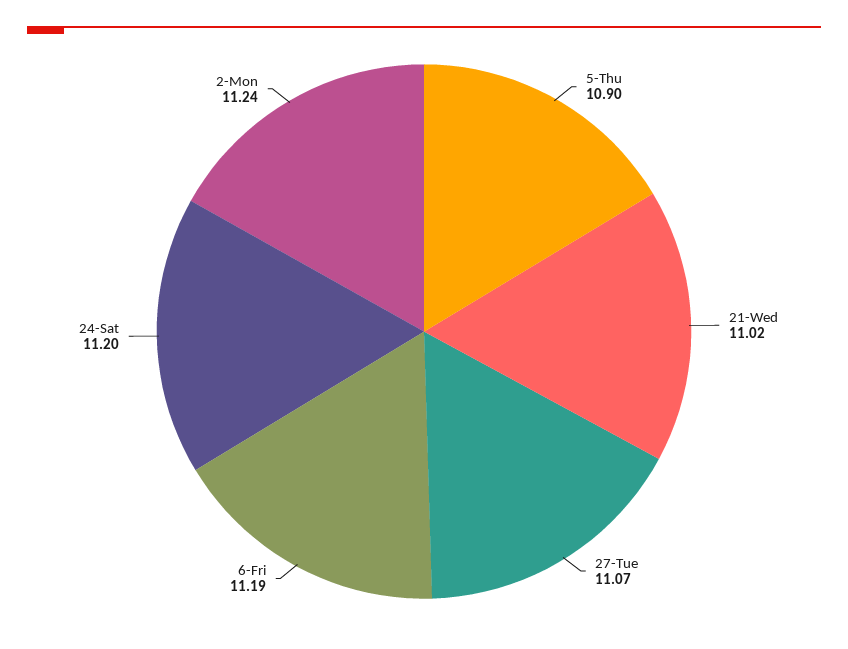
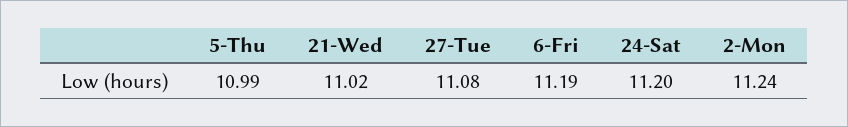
5-Thu: 10.9 -> 10.99
27-Tue: 11.07 -> 11.08

